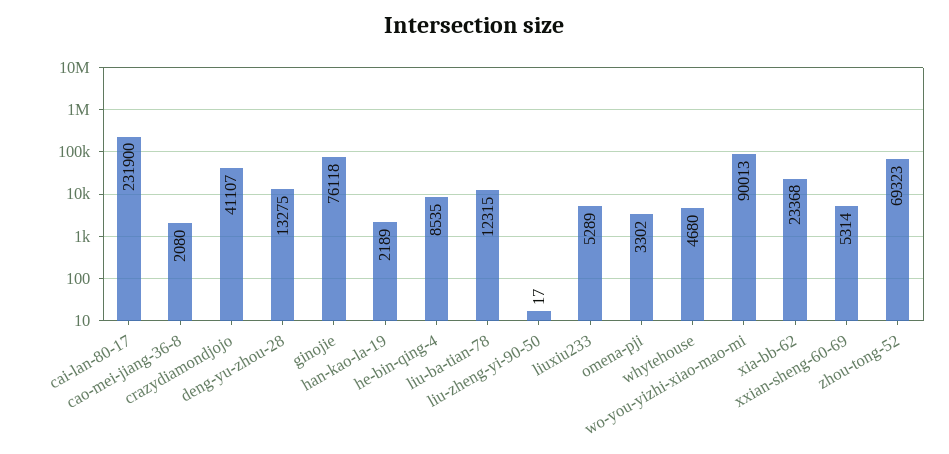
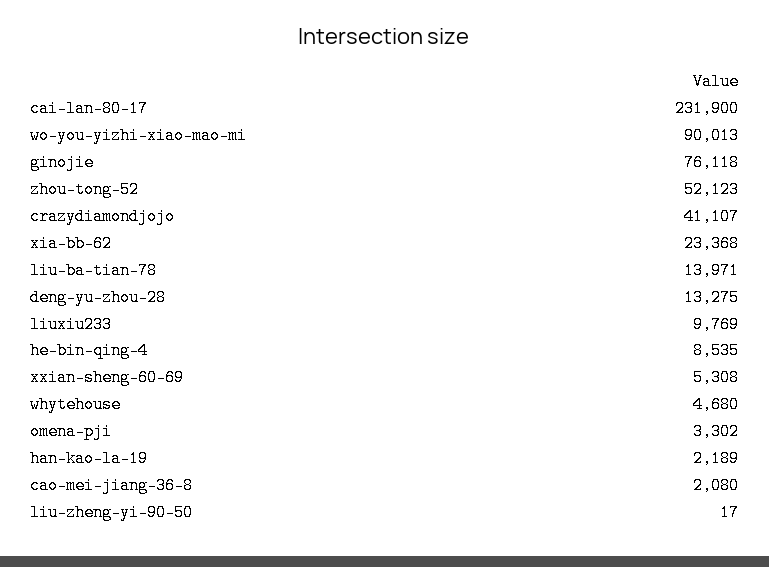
liu-ba-tian-78: 12315 -> 13971
liuxiu233: 5289 -> 9769
xxian-sheng-60-69: 5314 -> 5308
zhou-tong-52: 69323 -> 52123

